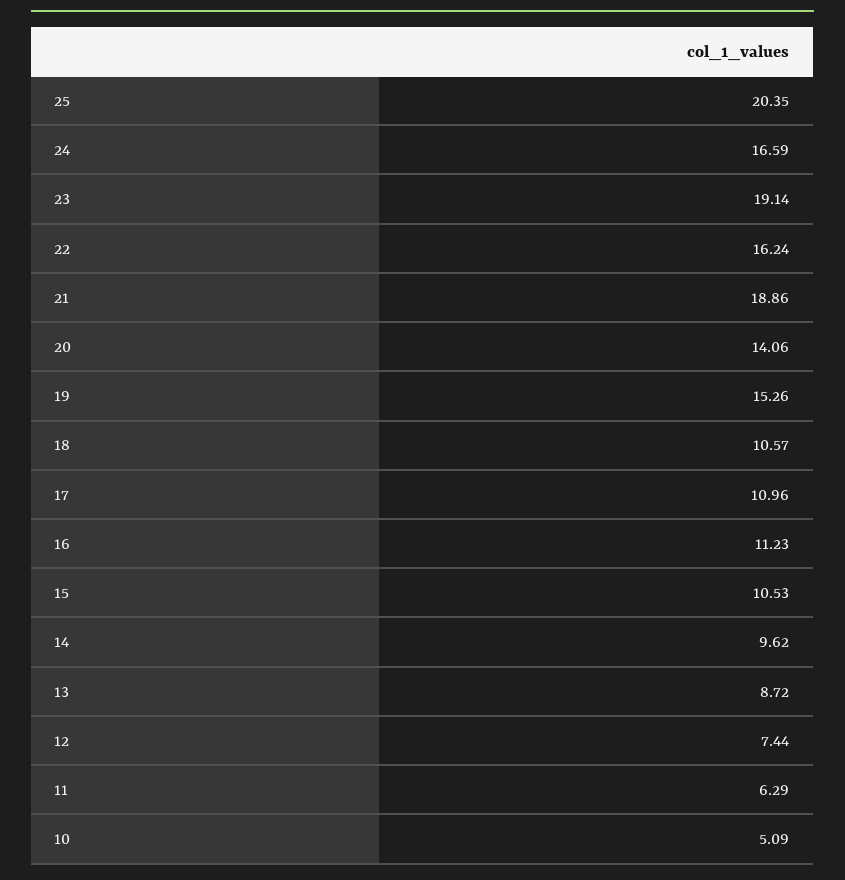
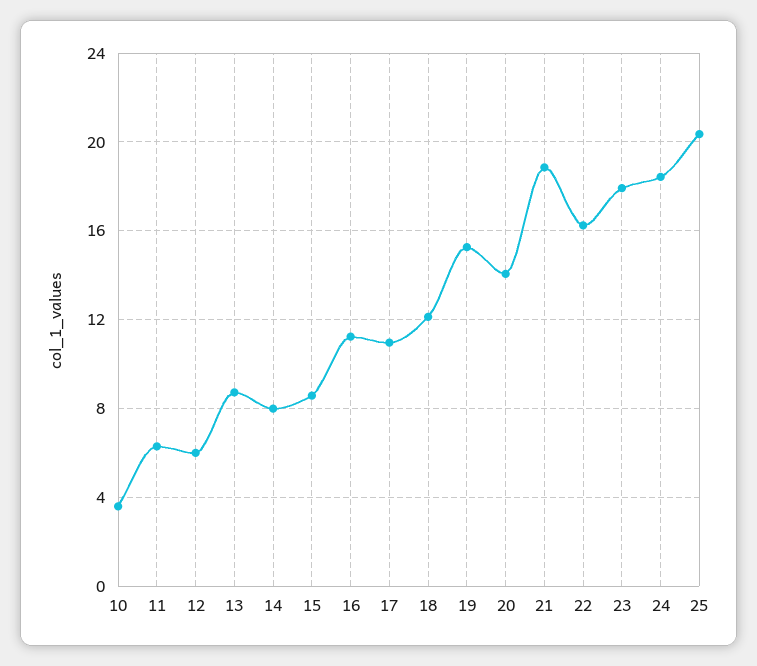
24: 16.59 -> 18.5
23: 19.14 -> 18
18: 10.57 -> 12
15: 10.53 -> 8.5
14: 9.62 -> 8
12: 7.44 -> 6
10: 5.09 -> 3.5

